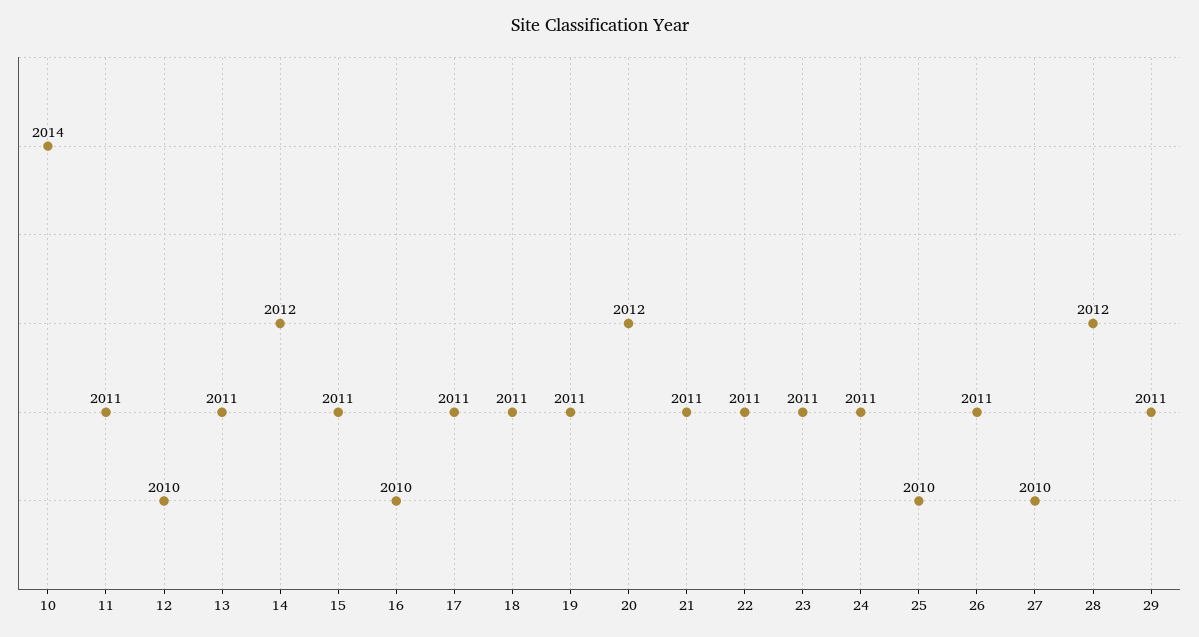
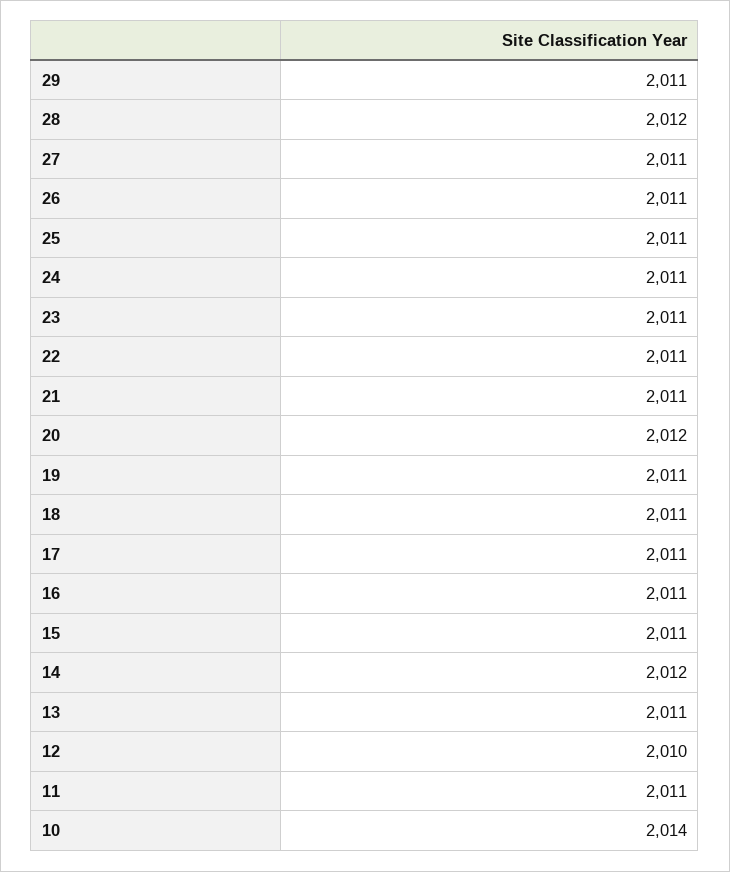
16: 2010 -> 2011
25: 2010 -> 2011
27: 2010 -> 2011

